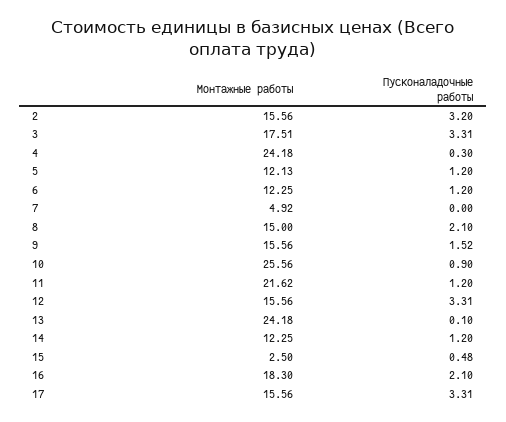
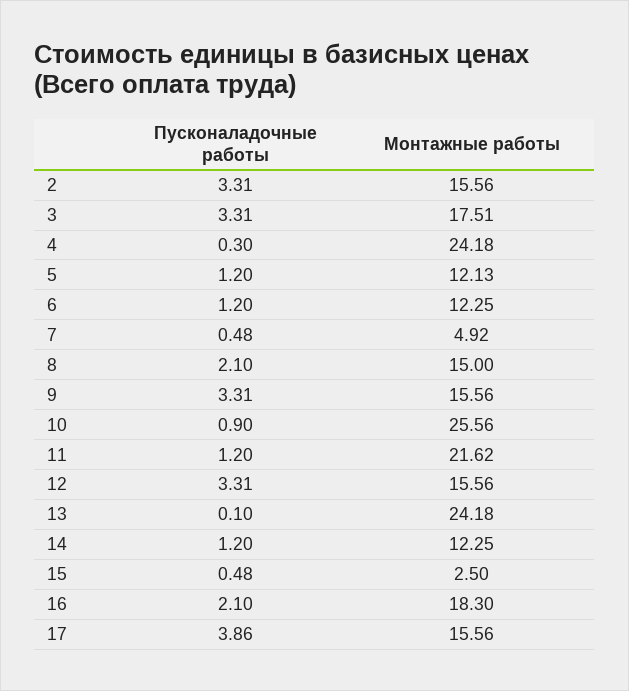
Пусконаладочные работы, 2: 3.2 -> 3.31
Пусконаладочные работы, 7: 0 -> 0.48
Пусконаладочные работы, 9: 1.52 -> 3.31
Пусконаладочные работы, 17: 3.31 -> 3.86

